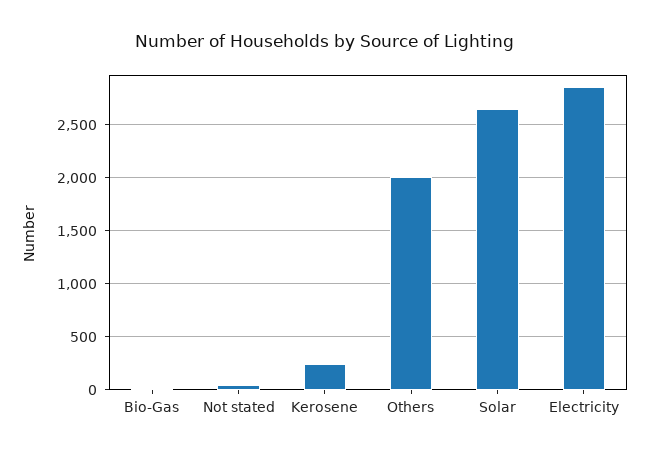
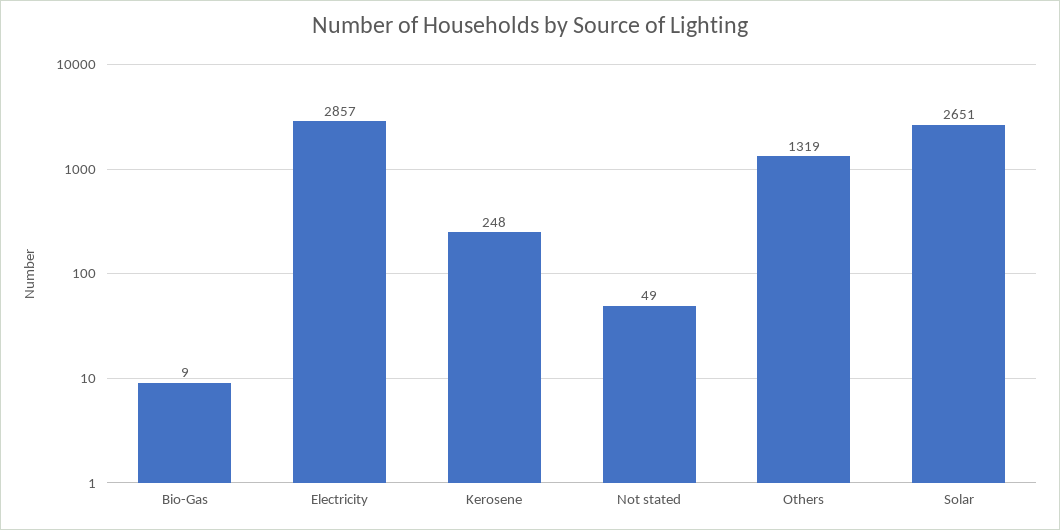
Others: 2000 -> 1319

